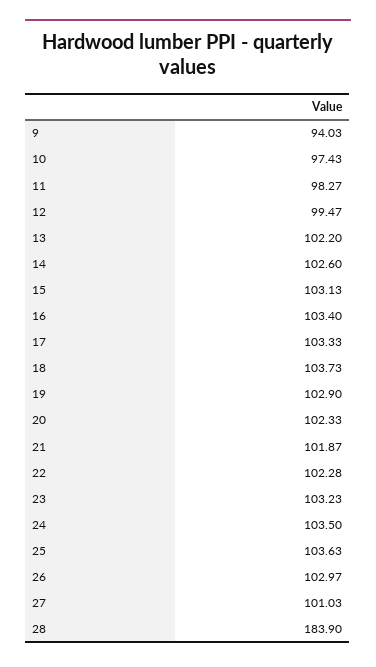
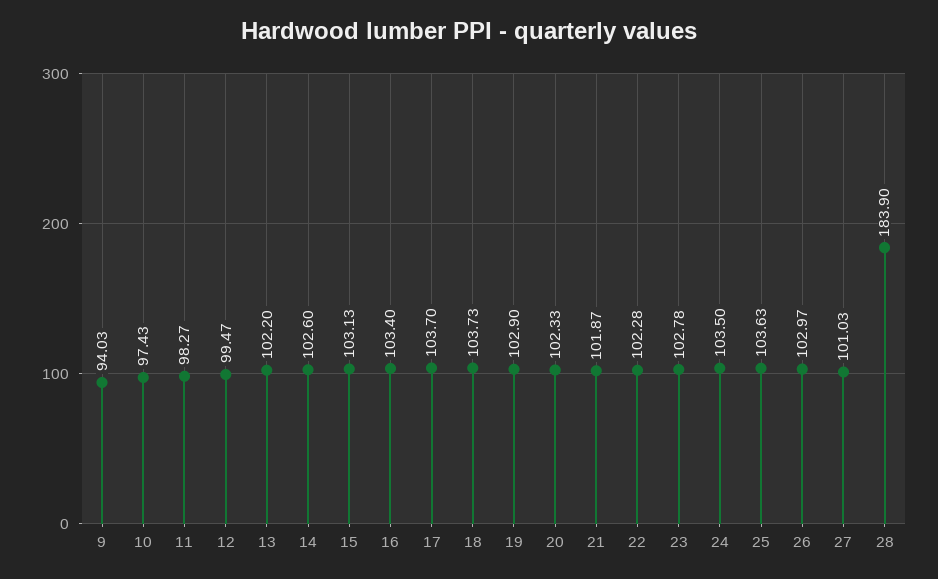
17: 103.33 -> 103.7
23: 103.23 -> 102.78

